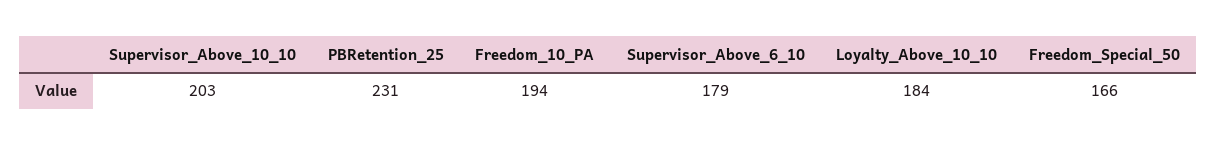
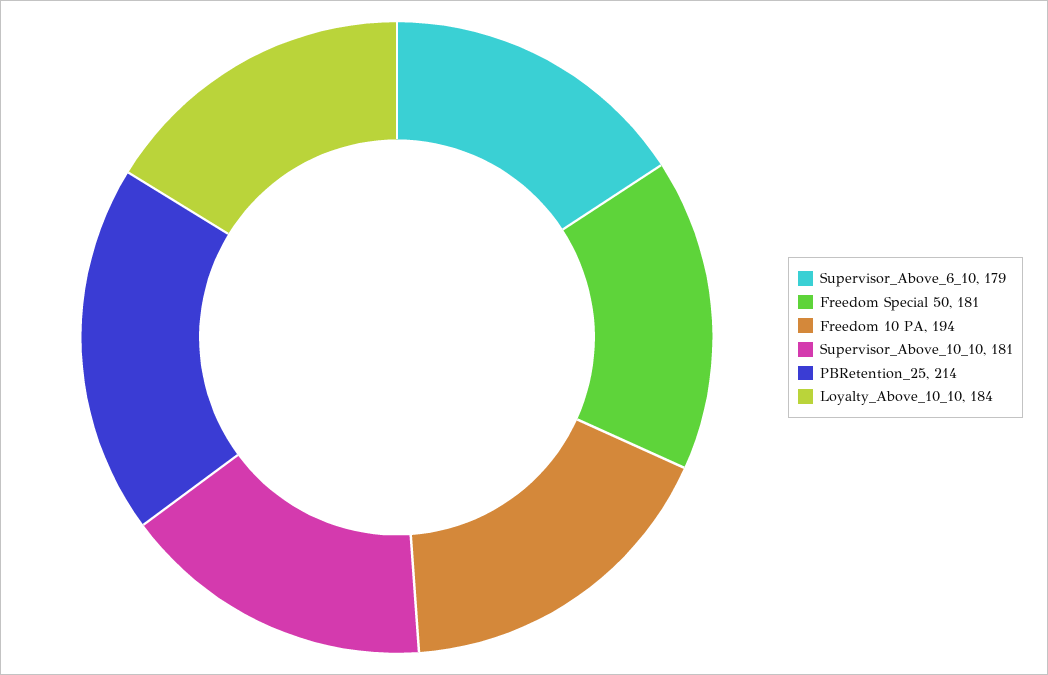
Supervisor_Above_10_10: 203 -> 181
PBRetention_25: 231 -> 214
Freedom_Special_50: 166 -> 181

